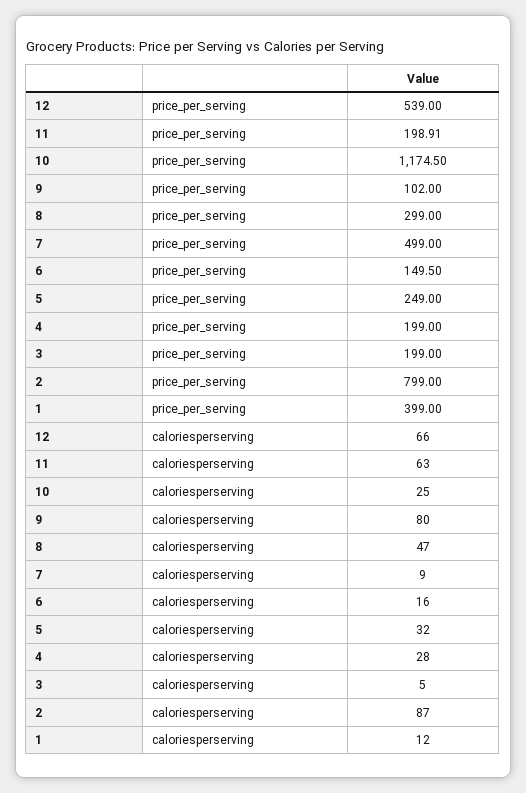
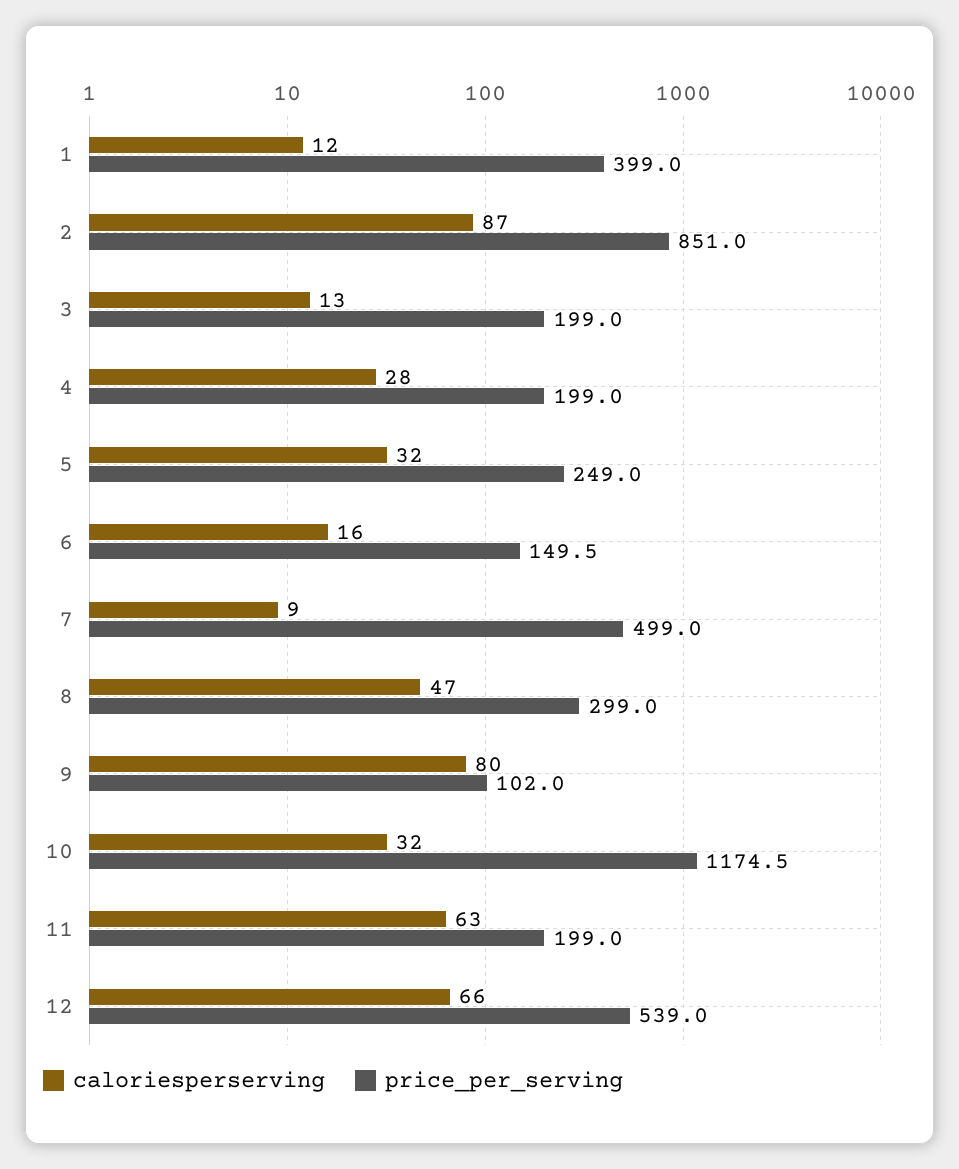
price_per_serving, 11: 198.91 -> 199
price_per_serving, 2: 799 -> 851
caloriesperserving, 10: 25 -> 32
caloriesperserving, 3: 5 -> 13

